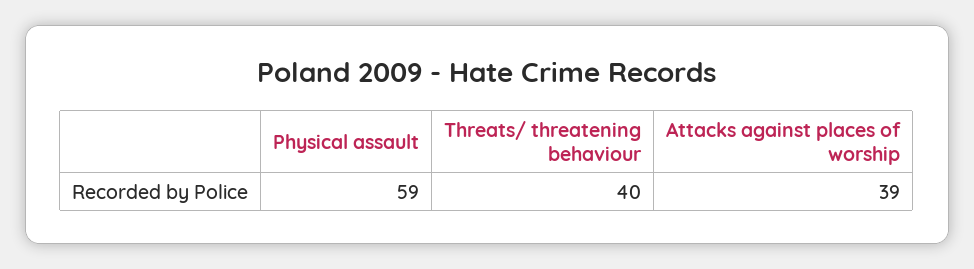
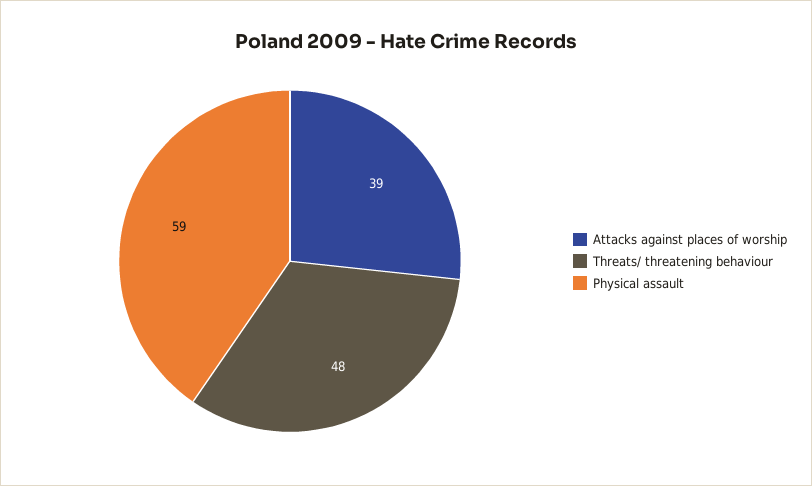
Threats/ threatening behaviour: 40 -> 48

